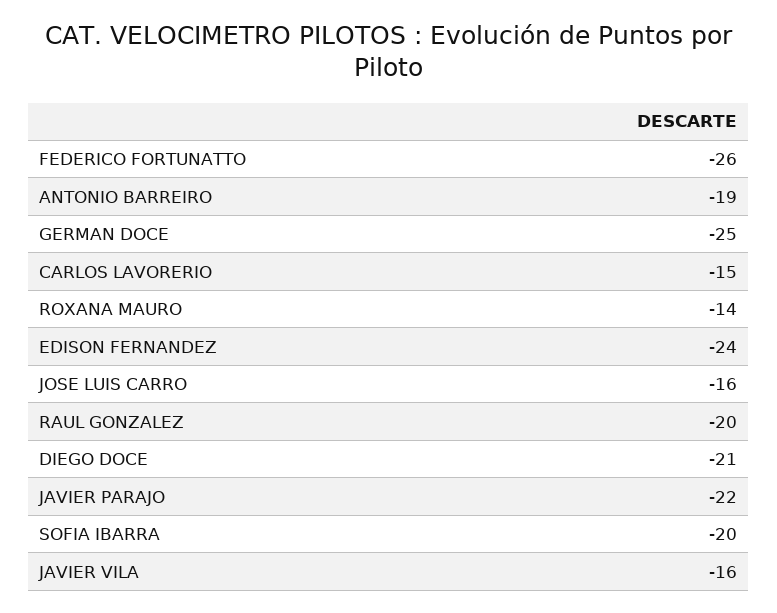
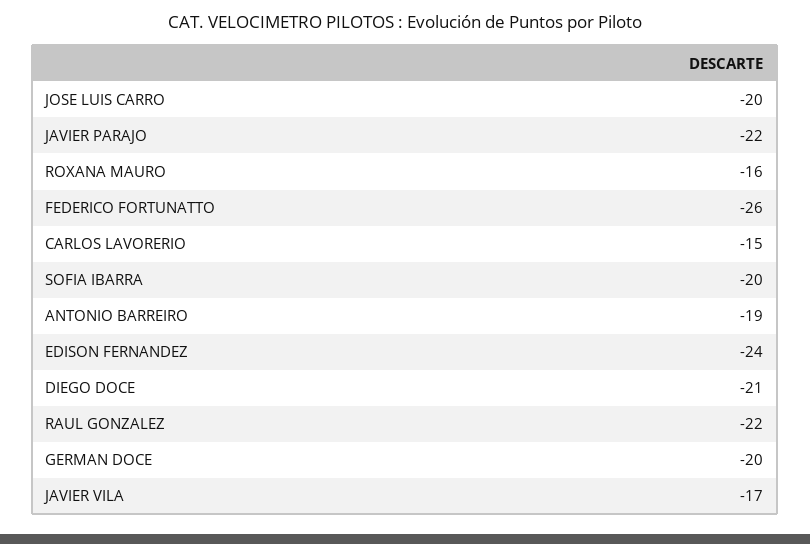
GERMAN DOCE: -25 -> -20
ROXANA MAURO: -14 -> -16
JOSE LUIS CARRO: -16 -> -20
RAUL GONZALEZ: -20 -> -22
JAVIER VILA: -16 -> -17

